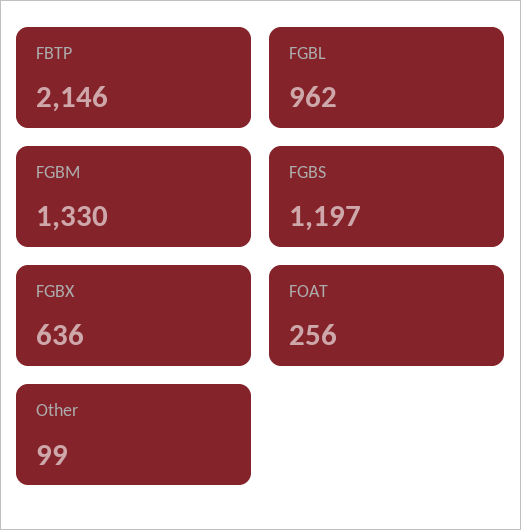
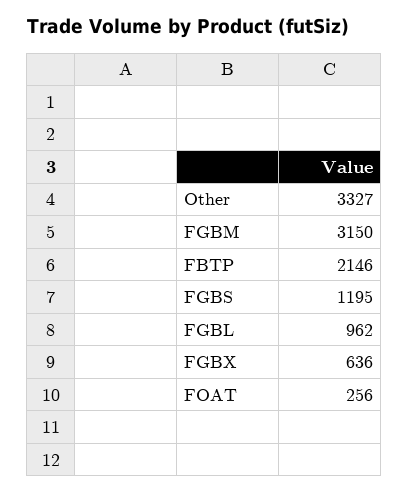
FGBM: 1330 -> 3150
FGBS: 1197 -> 1195
Other: 99 -> 3327

